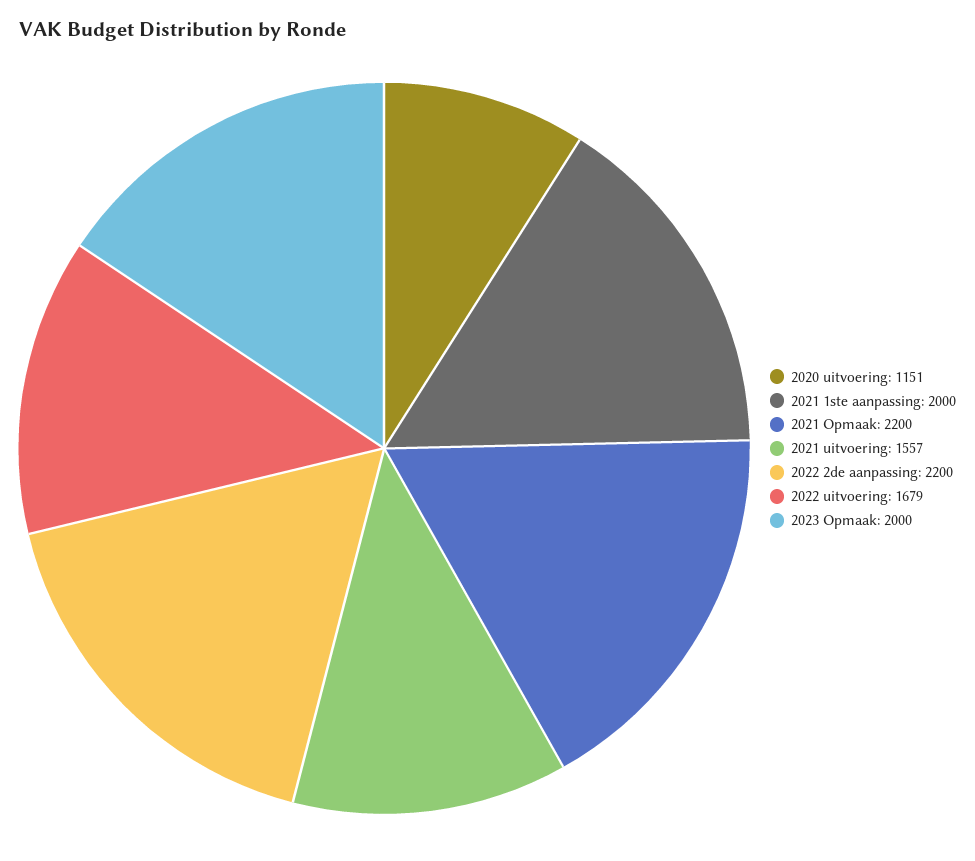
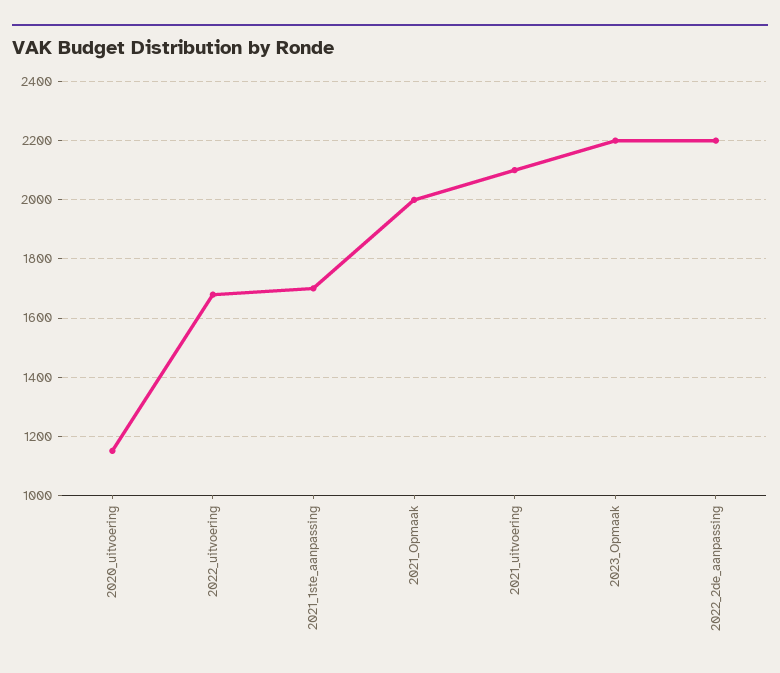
2021 1ste aanpassing: 2000 -> 1700
2021 Opmaak: 2200 -> 2000
2021 uitvoering: 1557 -> 2100
2023 Opmaak: 2000 -> 2200

